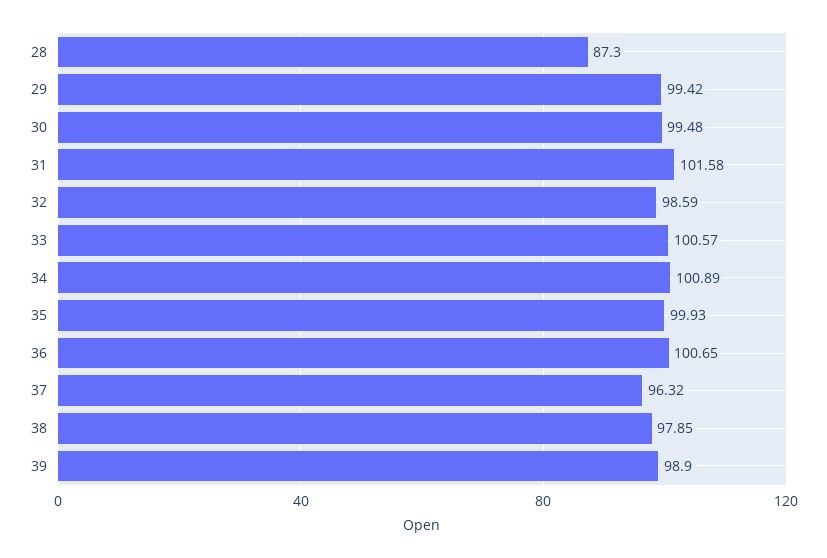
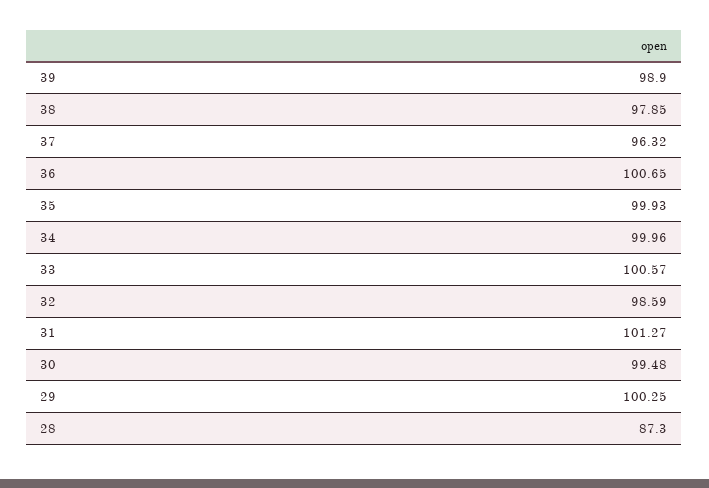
29: 99.42 -> 100.25
31: 101.58 -> 101.27
34: 100.89 -> 99.96

